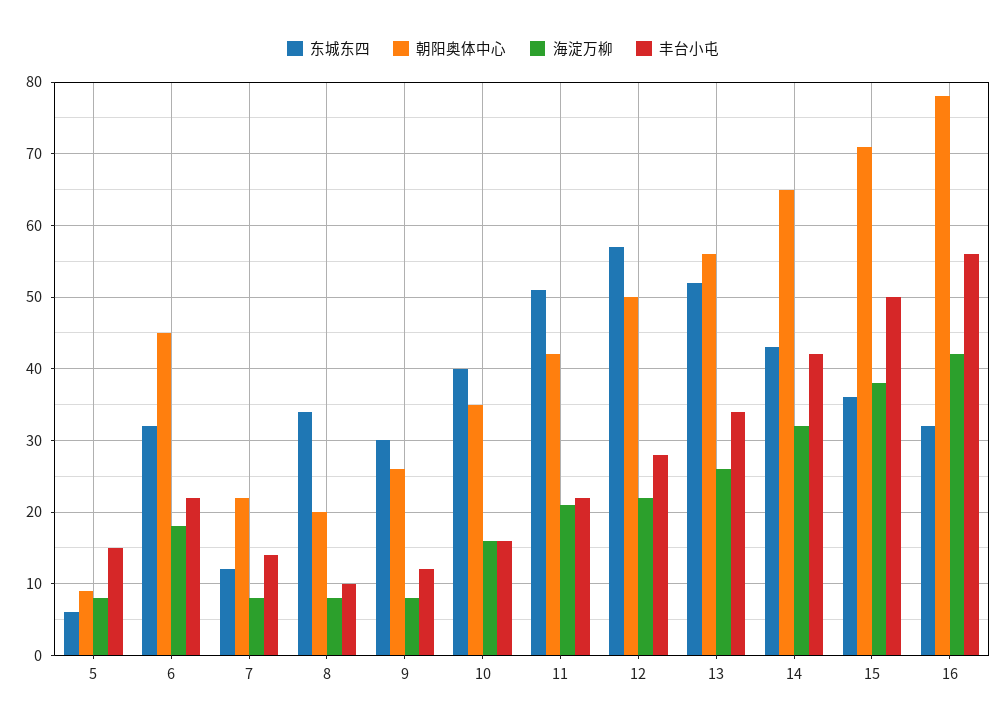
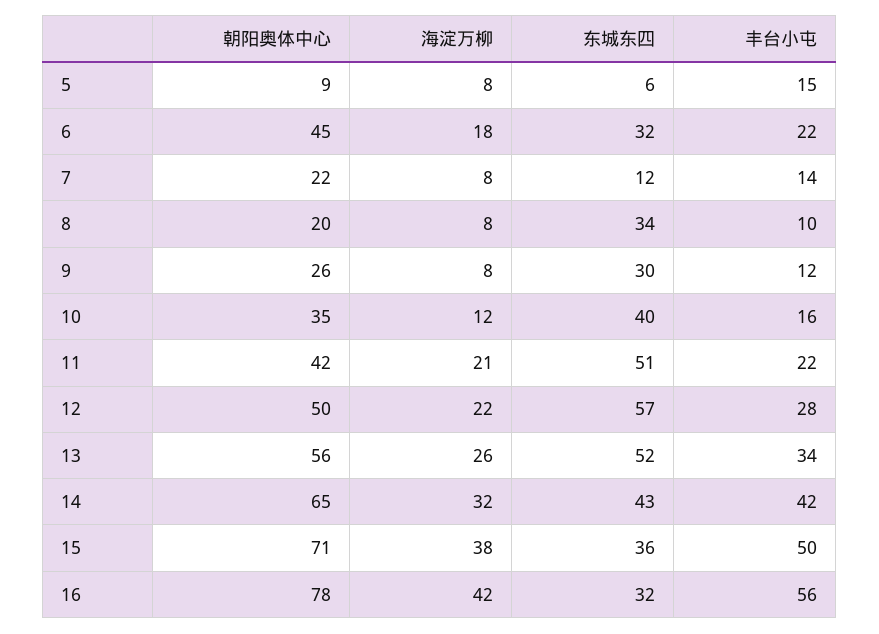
海淀万柳, 10: 16 -> 12

